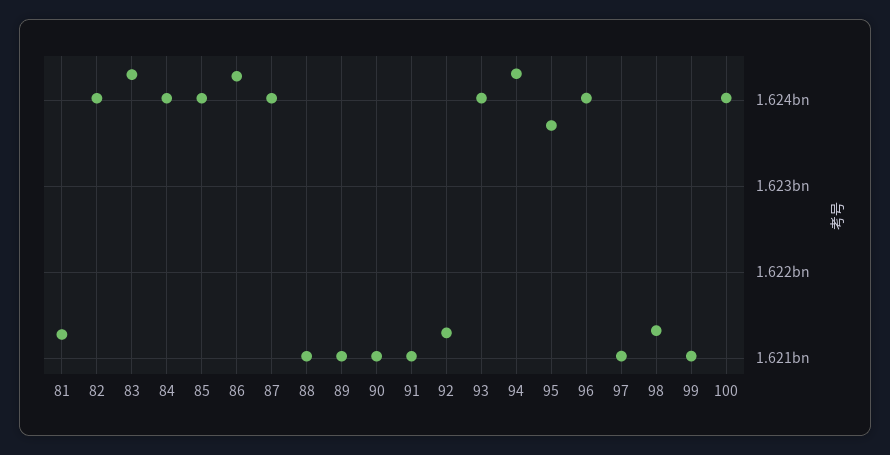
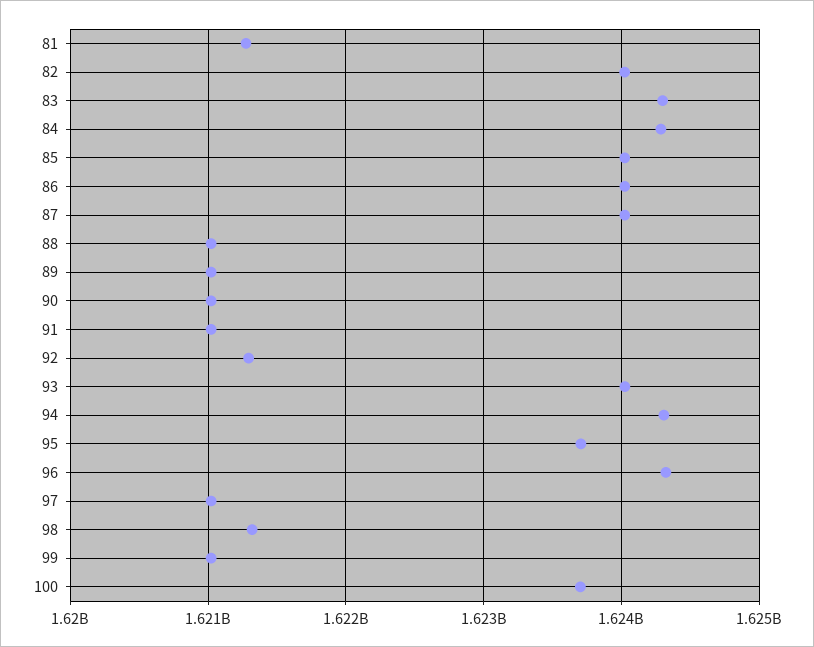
84: 1624000000 -> 1624300000
86: 1624300000 -> 1624000000
96: 1624000000 -> 1624300000
100: 1624000000 -> 1623700000

